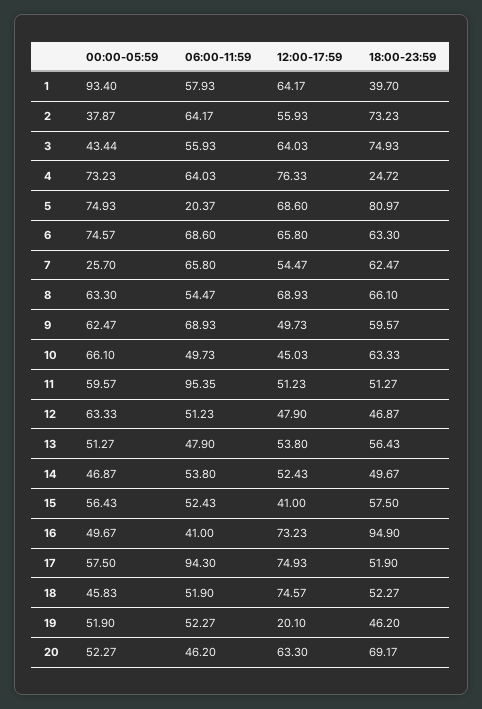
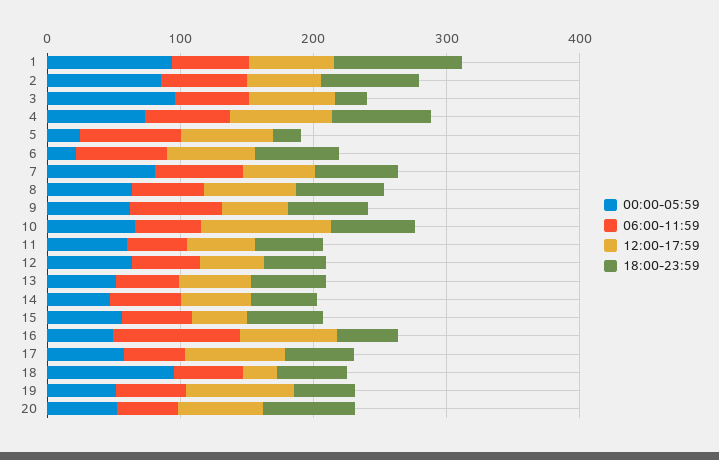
18:00-23:59, 1: 39.7 -> 100
00:00-05:59, 2: 37.87 -> 80
00:00-05:59, 3: 43.44 -> 100
18:00-23:59, 3: 74.93 -> 20
18:00-23:59, 4: 24.72 -> 80
00:00-05:59, 5: 74.93 -> 20
06:00-11:59, 5: 20.37 -> 80
18:00-23:59, 5: 80.97 -> 20
00:00-05:59, 6: 74.57 -> 20
00:00-05:59, 7: 25.7 -> 80
12:00-17:59, 10: 45.03 -> 100
06:00-11:59, 11: 95.35 -> 40
06:00-11:59, 16: 41 -> 100
18:00-23:59, 16: 94.9 -> 40
06:00-11:59, 17: 94.3 -> 40
00:00-05:59, 18: 45.83 -> 100
12:00-17:59, 18: 74.57 -> 20
12:00-17:59, 19: 20.1 -> 80

